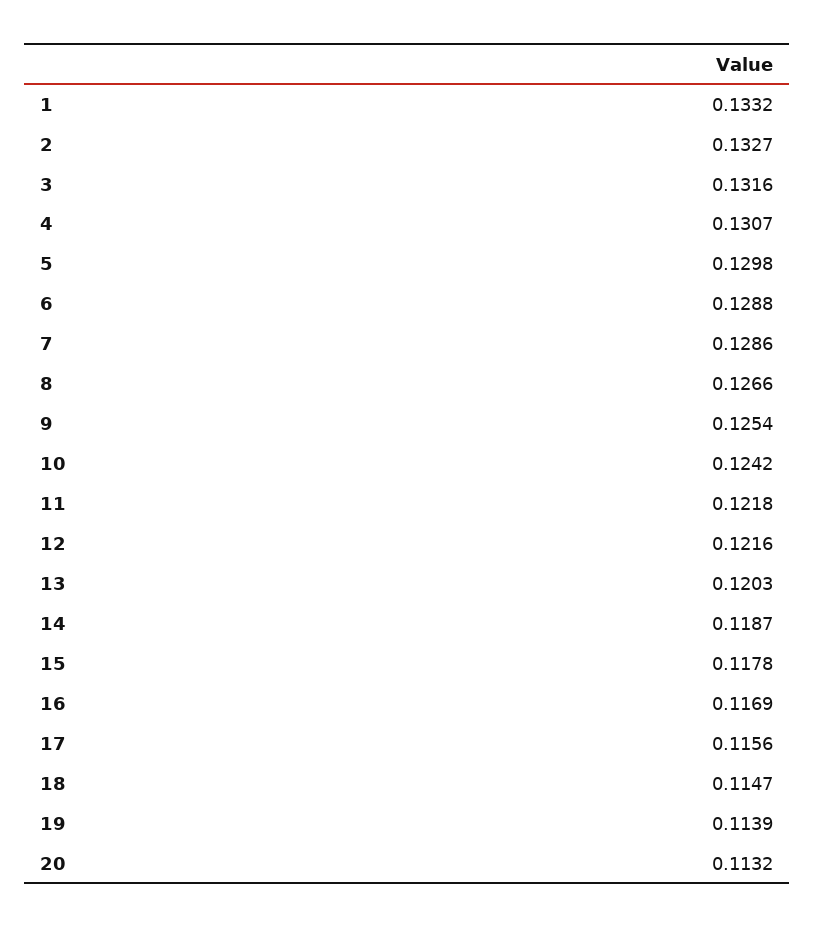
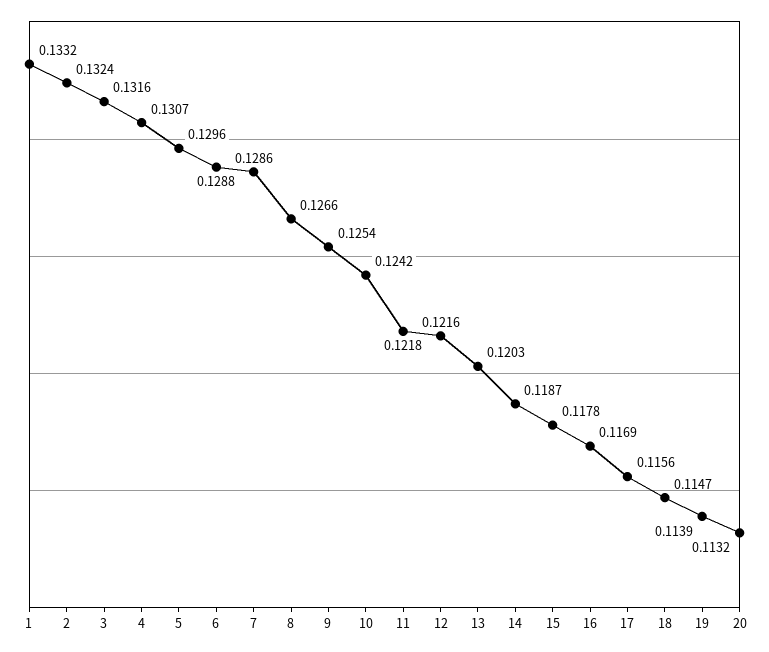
2: 0.1327 -> 0.1324
5: 0.1298 -> 0.1296

